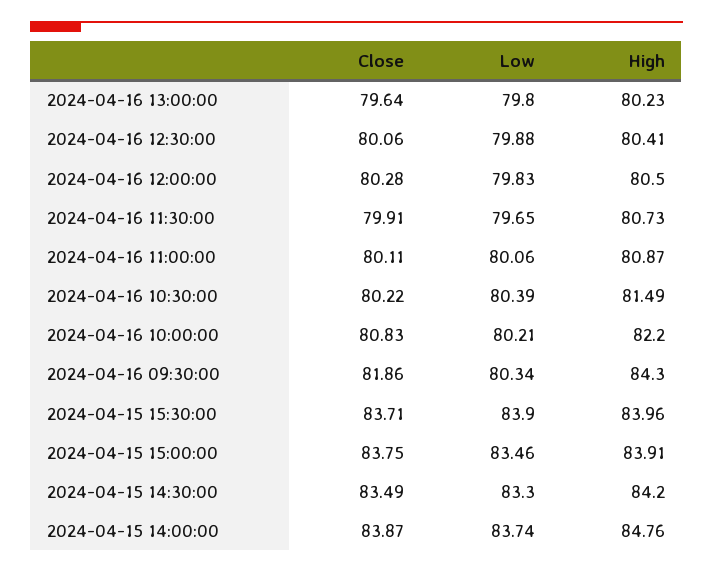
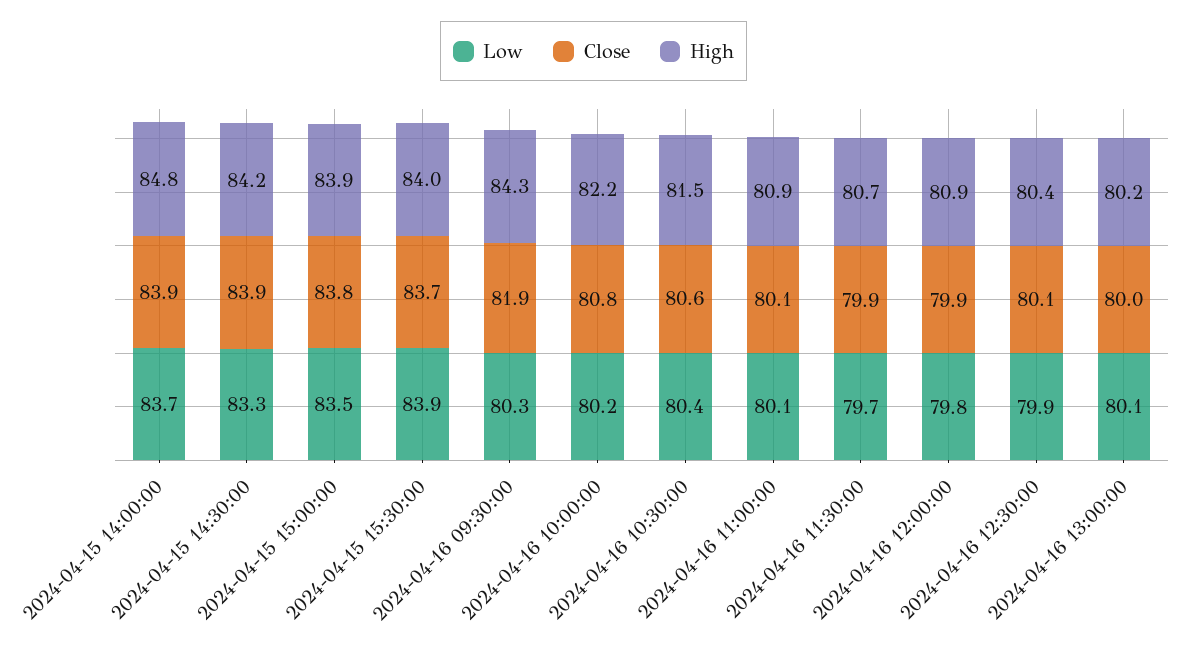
Close, 2024-04-16 13:00:00: 79.64 -> 80
Low, 2024-04-16 13:00:00: 79.8 -> 80.1
Close, 2024-04-16 12:00:00: 80.28 -> 79.9
High, 2024-04-16 12:00:00: 80.5 -> 80.9
Close, 2024-04-16 10:30:00: 80.22 -> 80.6
Close, 2024-04-15 14:30:00: 83.49 -> 83.9

